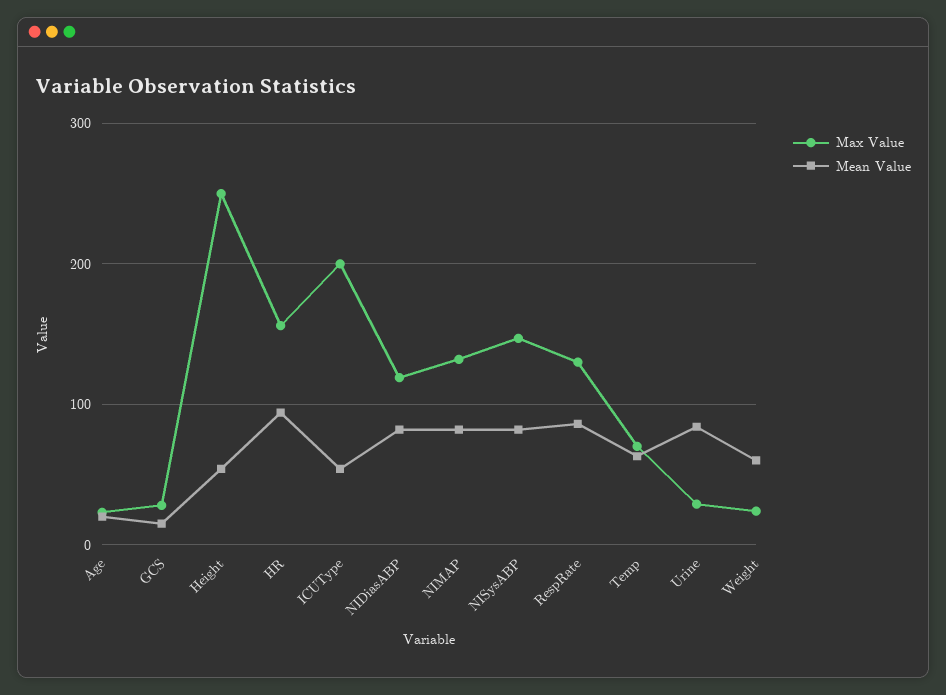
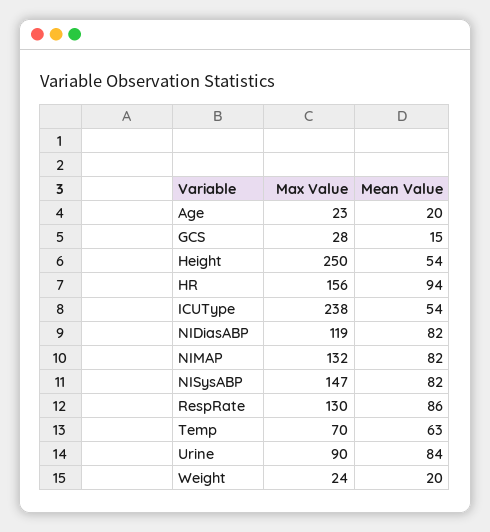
Max Value, ICUType: 200 -> 238
Max Value, Urine: 30 -> 90
Mean Value, Weight: 60 -> 20

